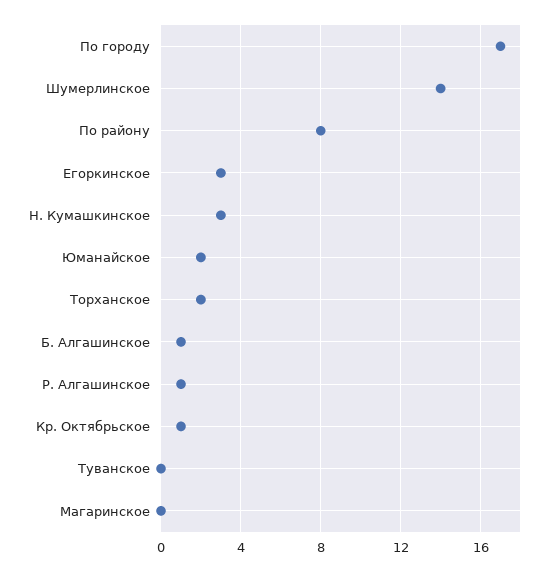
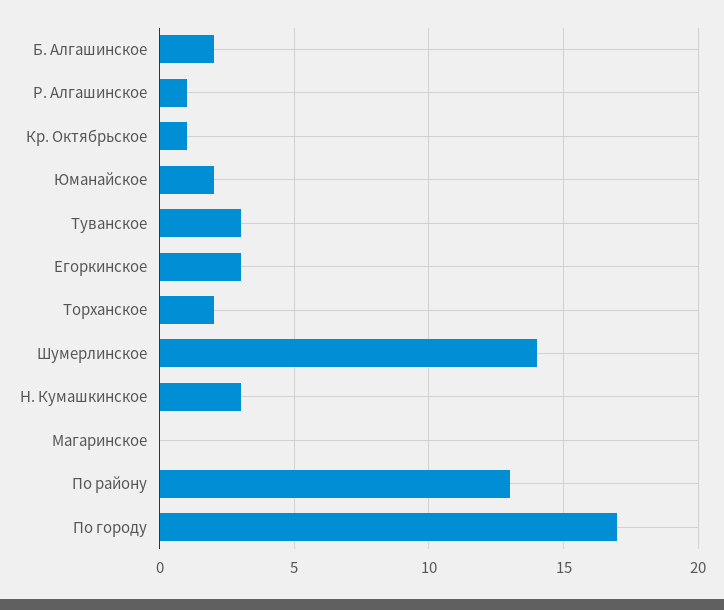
По району: 8 -> 13
Б. Алгашинское: 1 -> 2
Туванское: 0 -> 3

